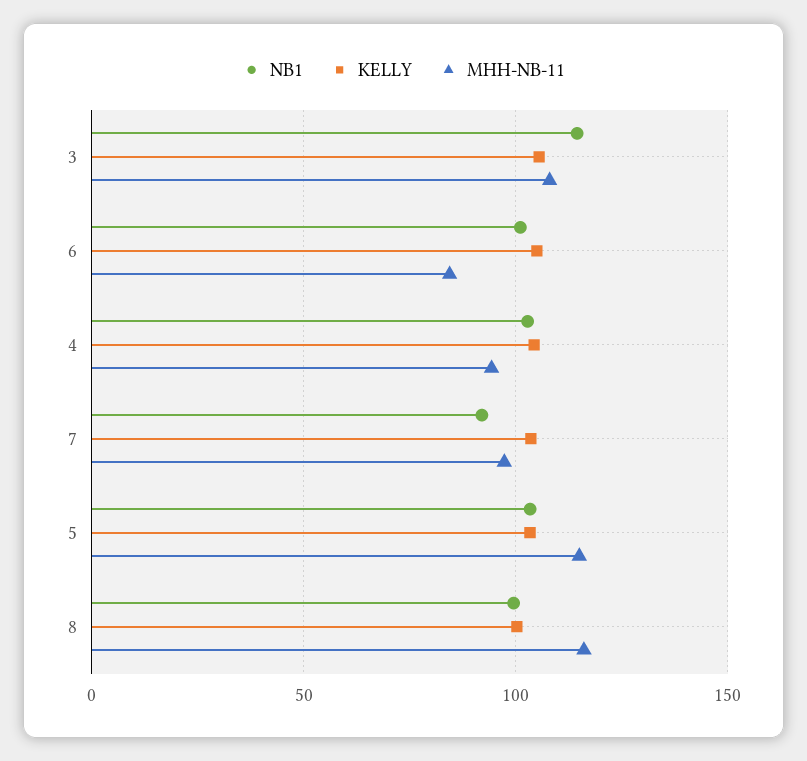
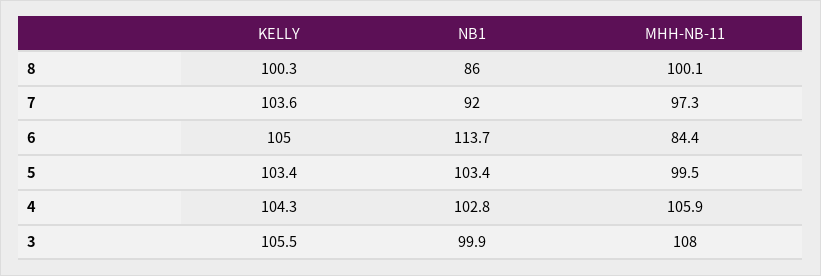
NB1, 3: 115 -> 99.9
NB1, 6: 100 -> 113.7
MHH-NB-11, 4: 95 -> 105.9
MHH-NB-11, 5: 115 -> 99.5
NB1, 8: 100 -> 86
MHH-NB-11, 8: 115 -> 100.1

